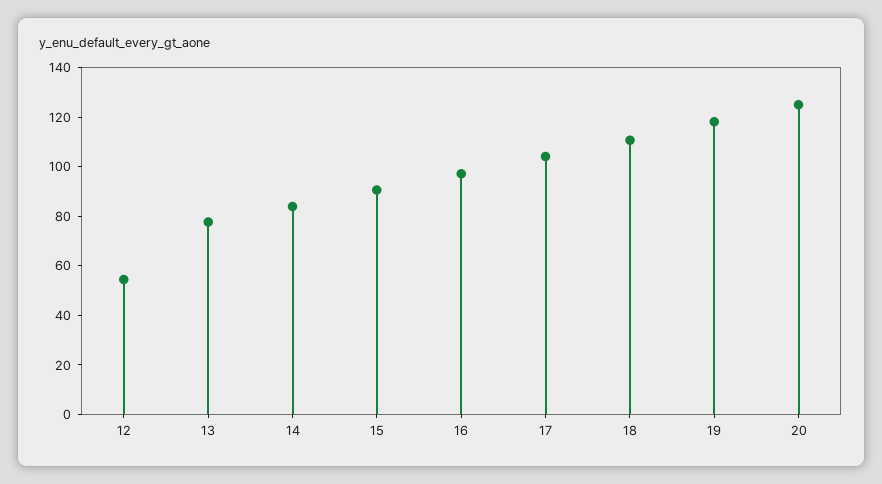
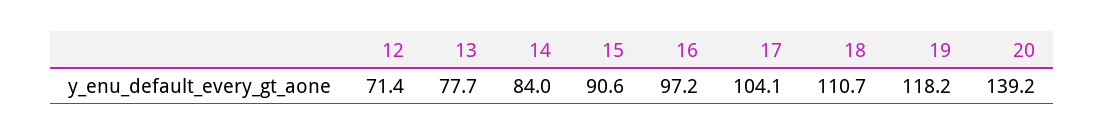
12: 55 -> 71.4
20: 125 -> 139.2

